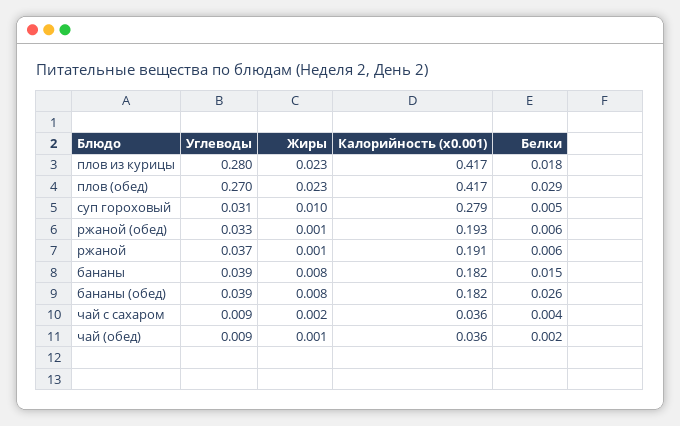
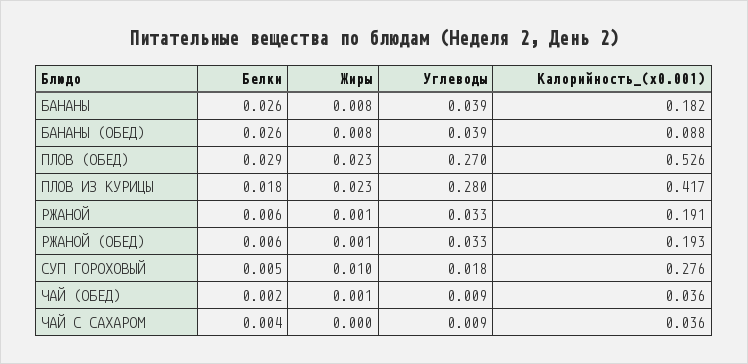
Калорийность (x0.001), плов (обед): 0.417 -> 0.526
Углеводы, суп гороховый: 0.031 -> 0.018
Калорийность (x0.001), суп гороховый: 0.279 -> 0.276
Углеводы, ржаной: 0.037 -> 0.033
Белки, бананы: 0.015 -> 0.026
Калорийность (x0.001), бананы (обед): 0.182 -> 0.088
Жиры, чай с сахаром: 0.002 -> 0

